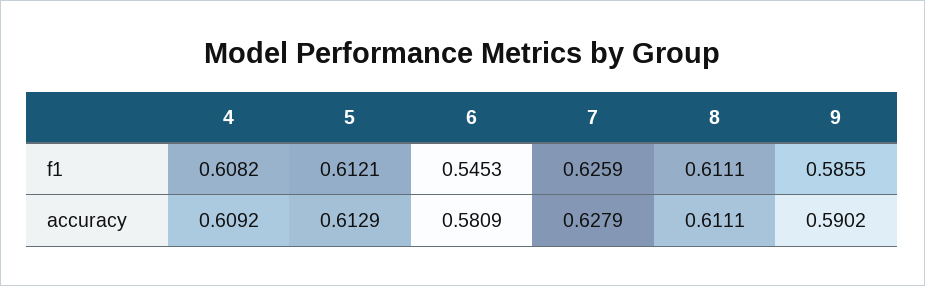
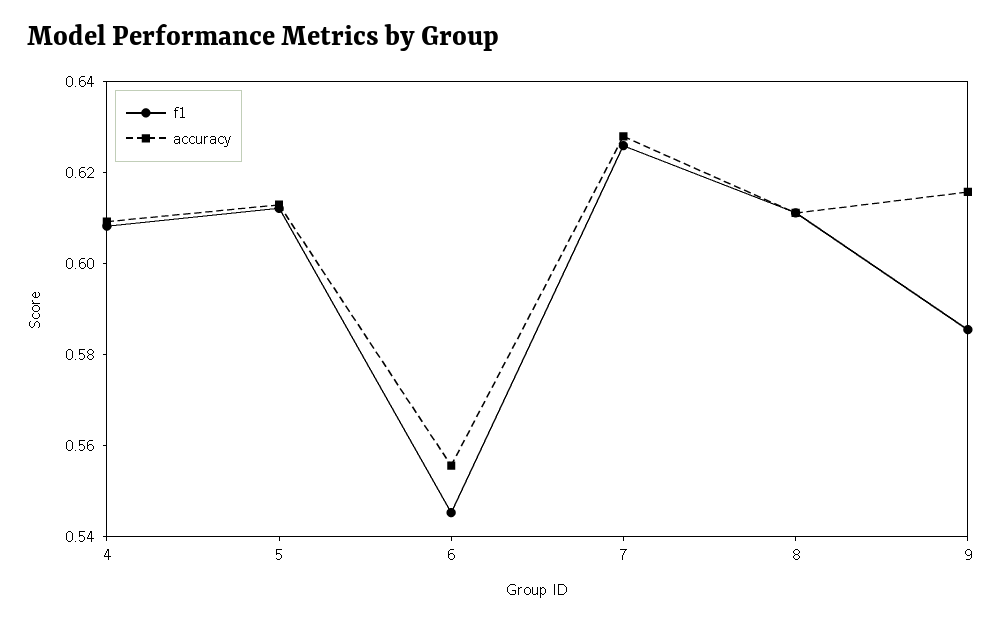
accuracy, 6: 0.5809 -> 0.555
accuracy, 9: 0.5902 -> 0.615

